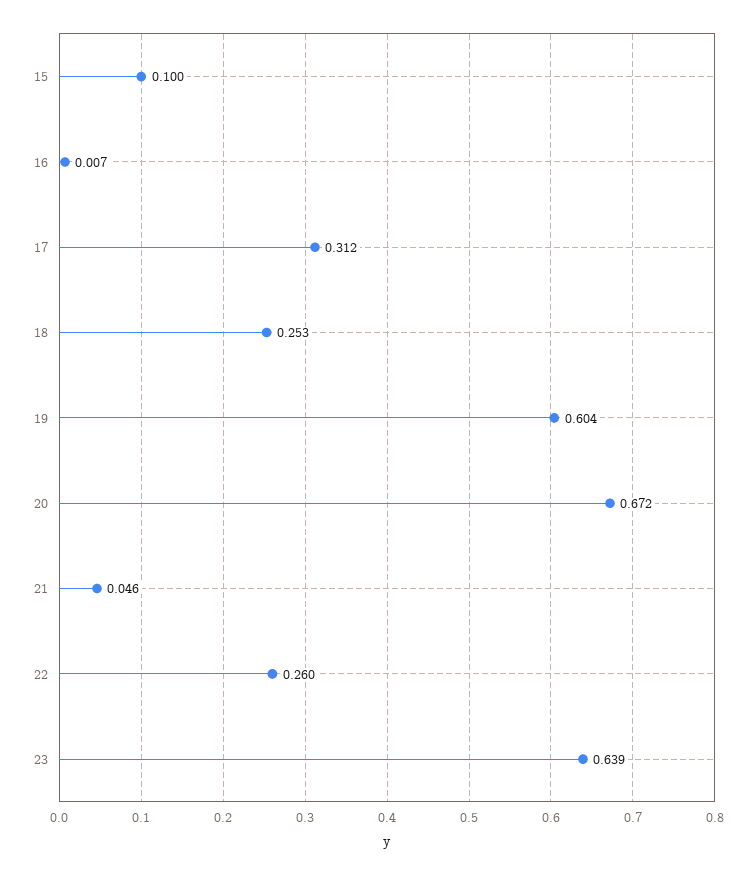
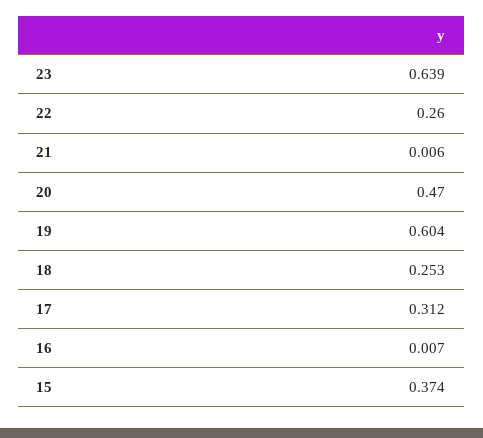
15: 0.1 -> 0.374
20: 0.672 -> 0.47
21: 0.046 -> 0.006

